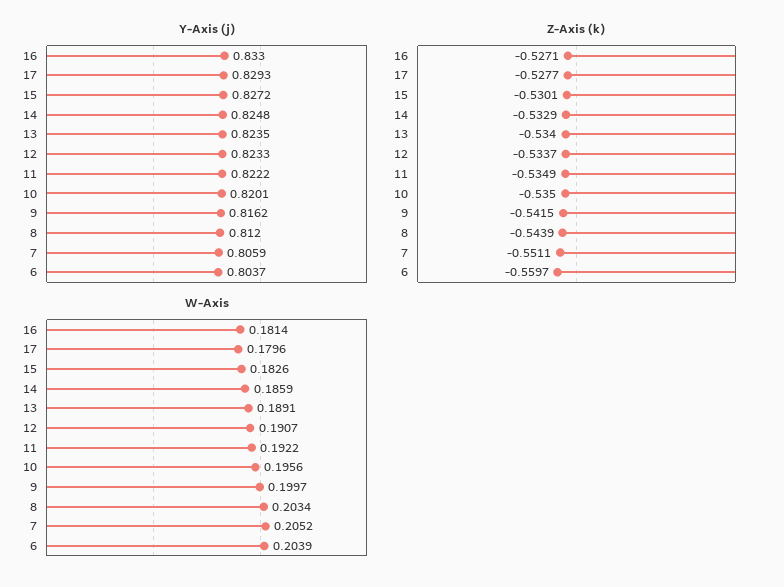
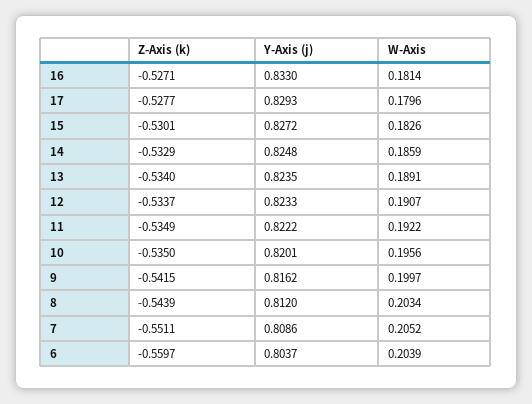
Y-Axis (j), 7: 0.8059 -> 0.8086

